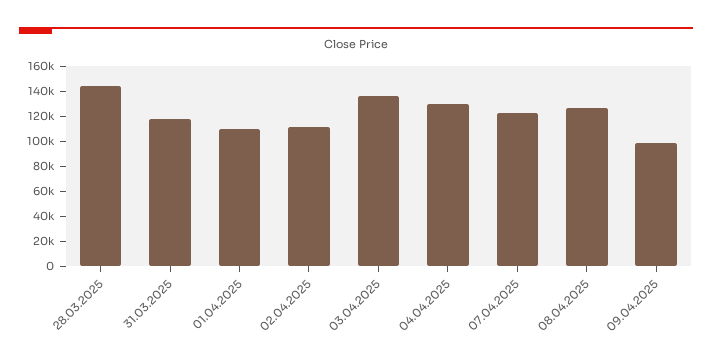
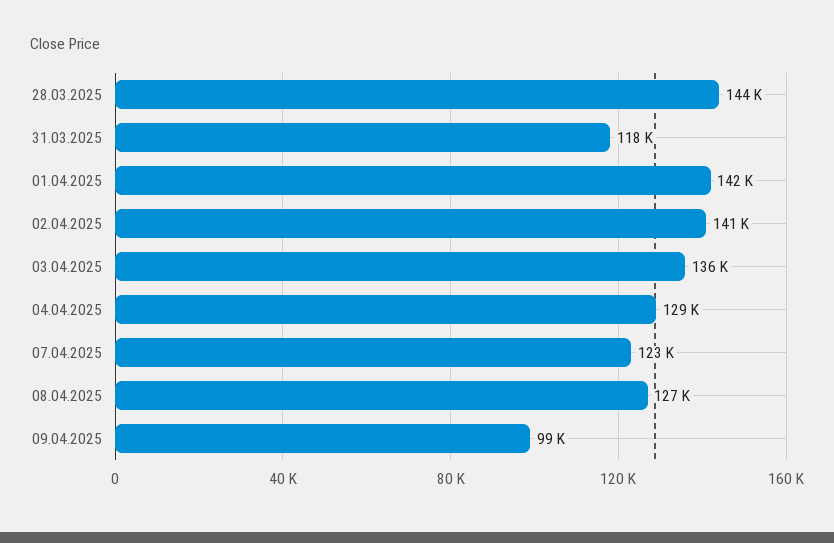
01.04.2025: 110000 -> 142000
02.04.2025: 110000 -> 141000

